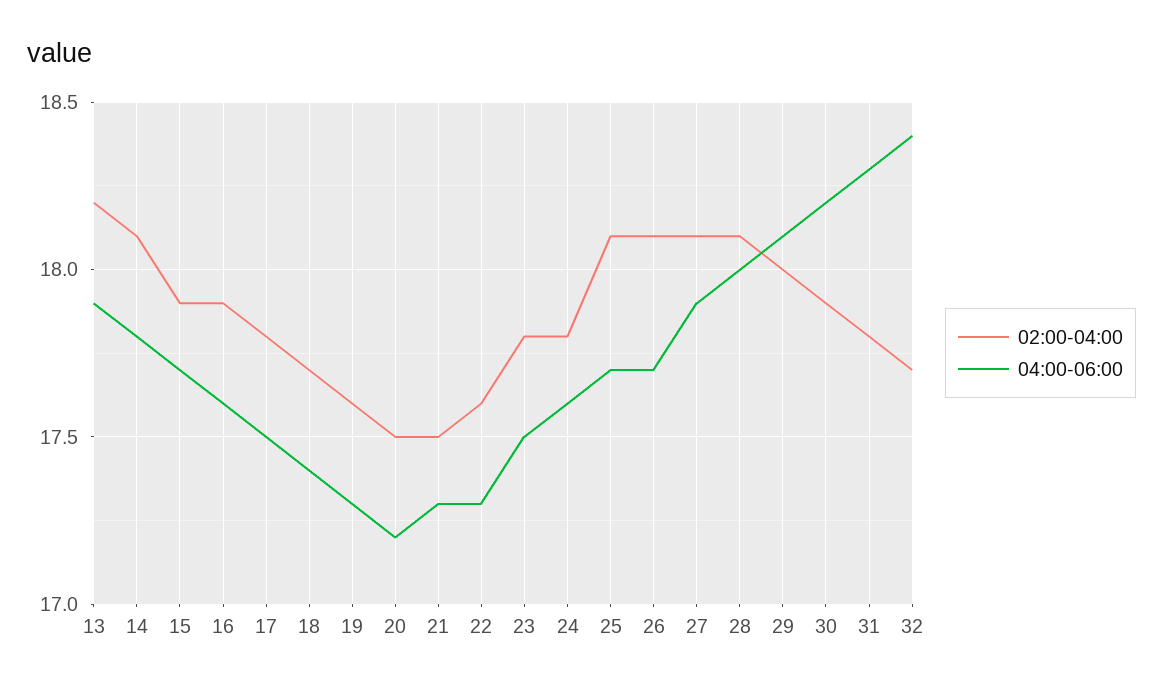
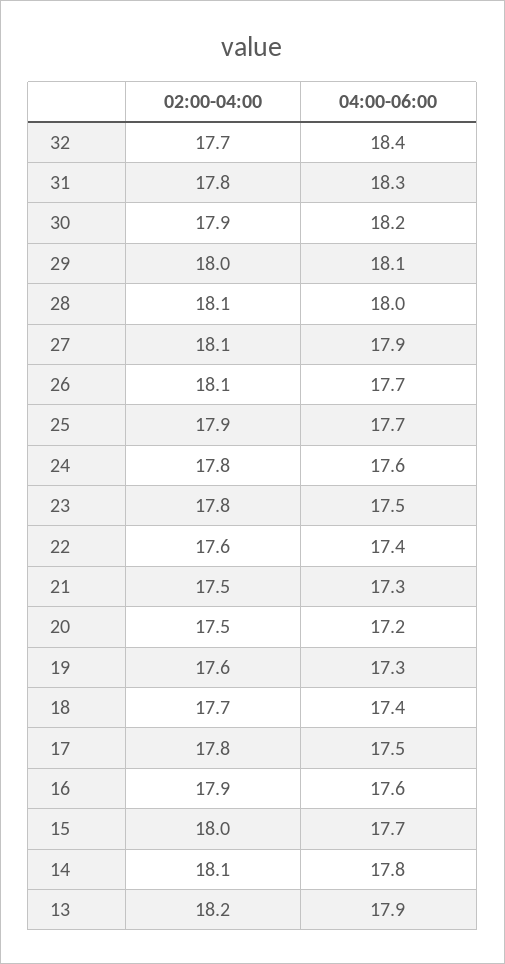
02:00-04:00, 15: 17.9 -> 18
04:00-06:00, 22: 17.3 -> 17.4
02:00-04:00, 25: 18.1 -> 17.9

